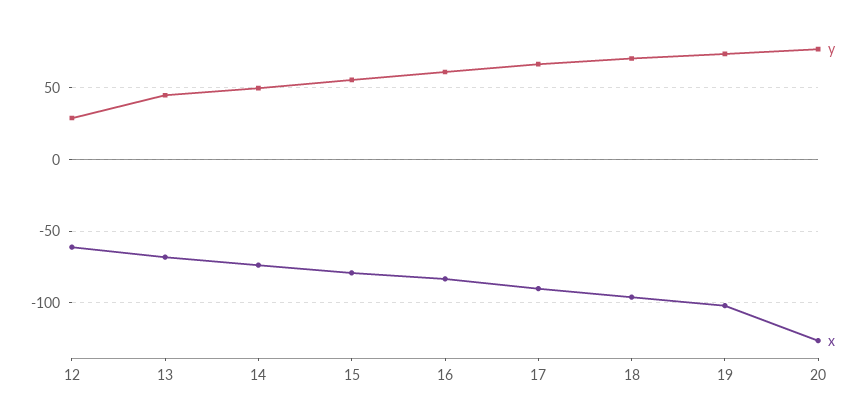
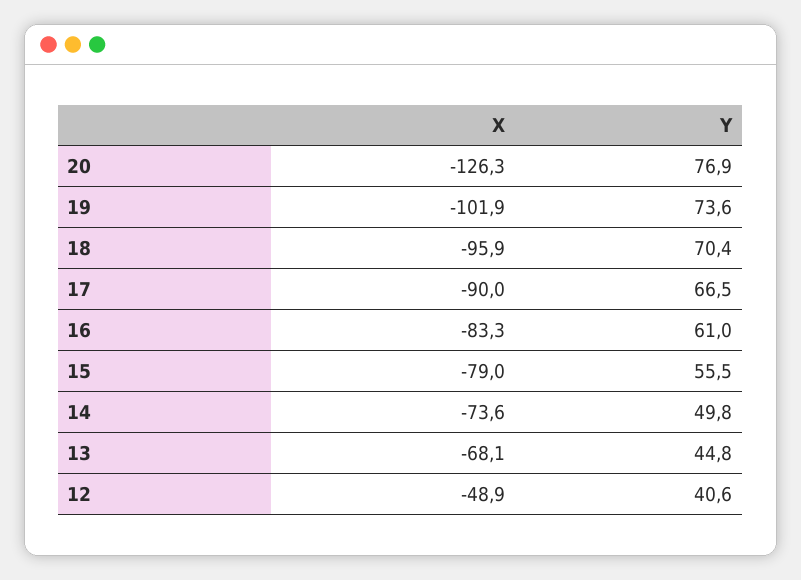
y, 12: 30 -> 40.6
x, 12: -60 -> -48.9

